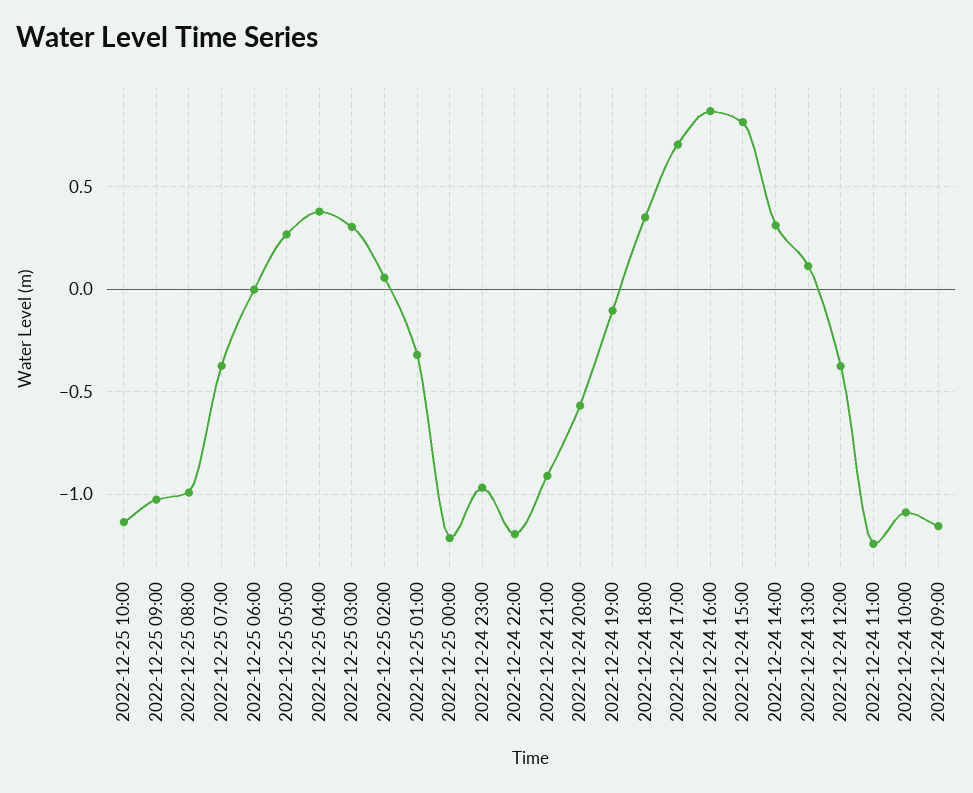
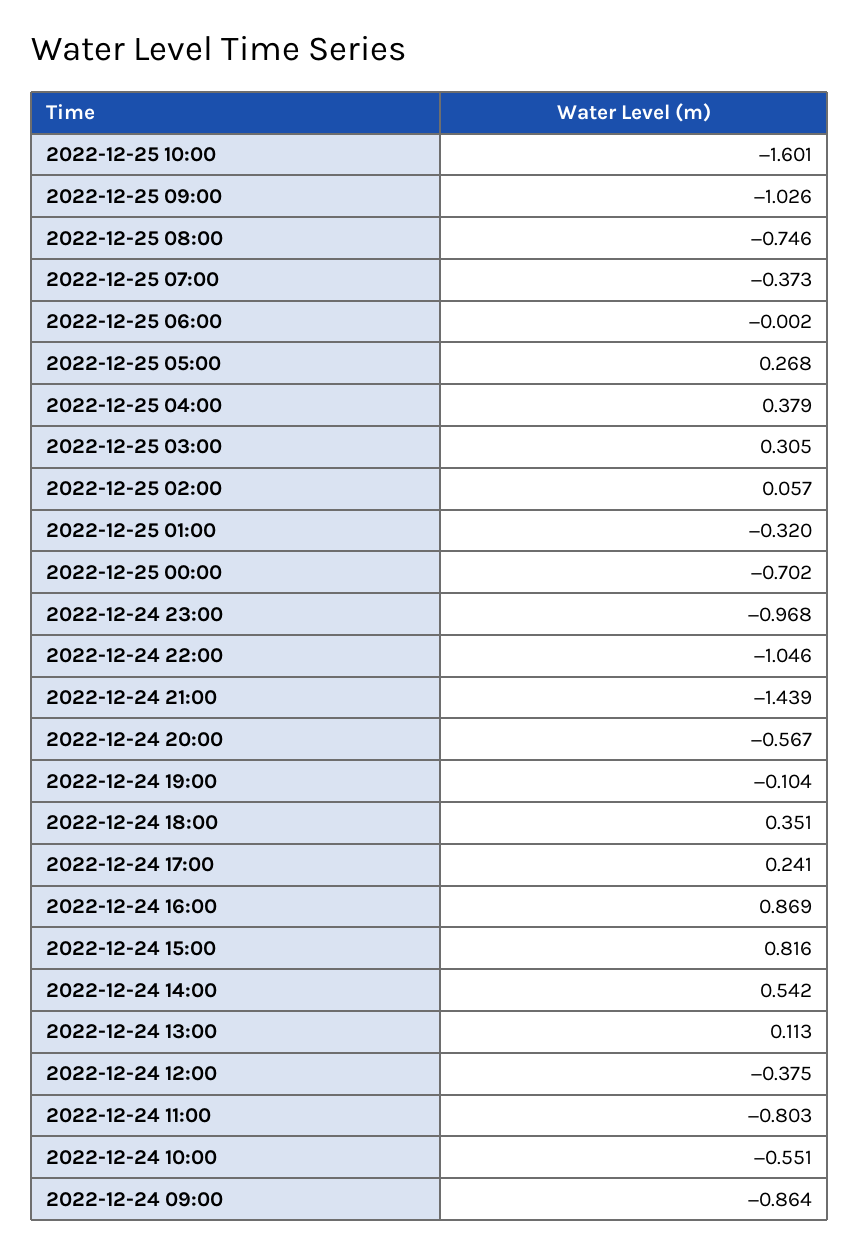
2022-12-25 10:00: -1.15 -> -1.601
2022-12-25 08:00: -1 -> -0.746
2022-12-25 00:00: -1.2 -> -0.702
2022-12-24 22:00: -1.2 -> -1.046
2022-12-24 21:00: -0.9 -> -1.439
2022-12-24 17:00: 0.7 -> 0.241
2022-12-24 14:00: 0.3 -> 0.542
2022-12-24 11:00: -1.25 -> -0.803
2022-12-24 10:00: -1.1 -> -0.551
2022-12-24 09:00: -1.15 -> -0.864

